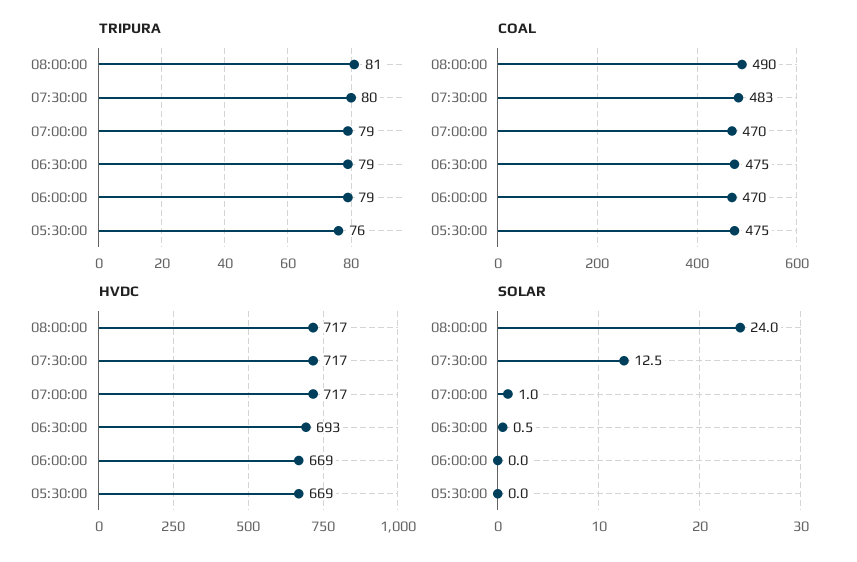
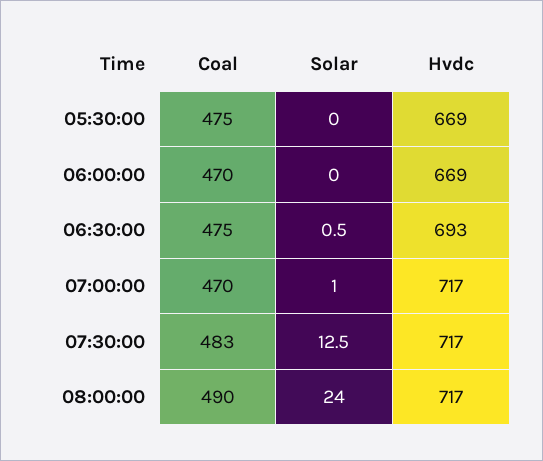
TRIPURA, 08:00:00: 81 -> none
TRIPURA, 07:30:00: 80 -> none
TRIPURA, 07:00:00: 79 -> none
TRIPURA, 06:30:00: 79 -> none
TRIPURA, 06:00:00: 79 -> none
TRIPURA, 05:30:00: 76 -> none

